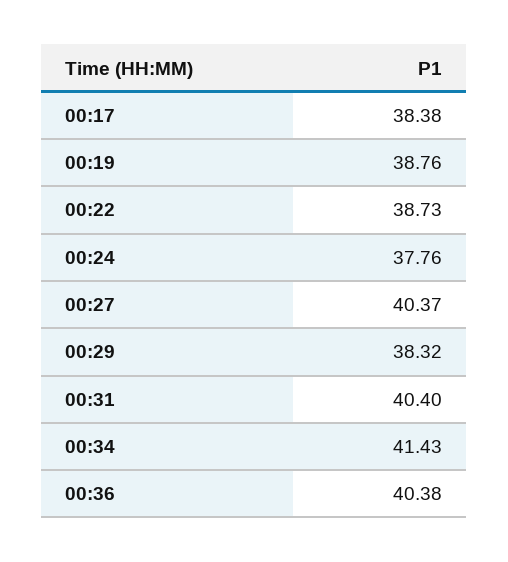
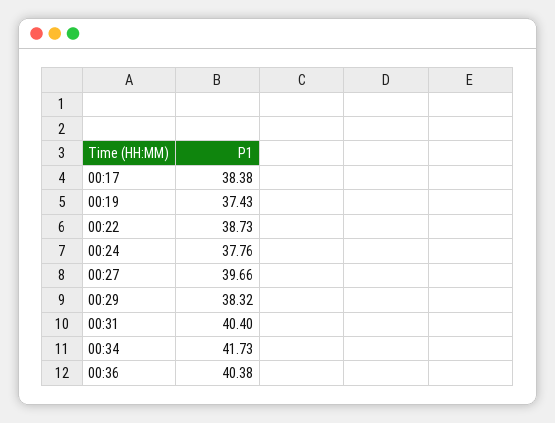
00:19: 38.76 -> 37.43
00:27: 40.37 -> 39.66
00:34: 41.43 -> 41.73

